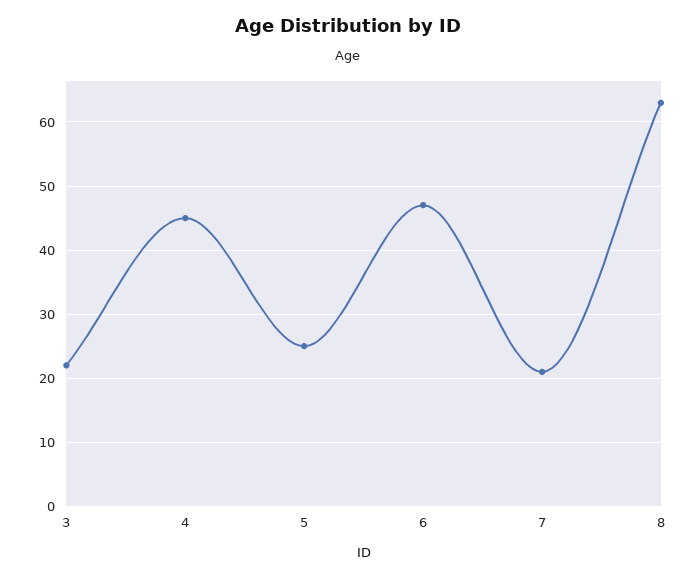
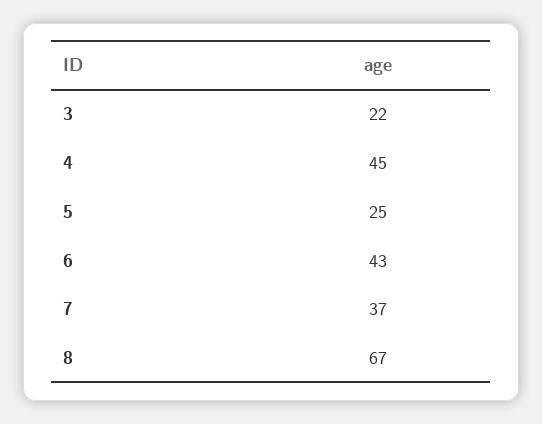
6: 47 -> 43
7: 21 -> 37
8: 63 -> 67

